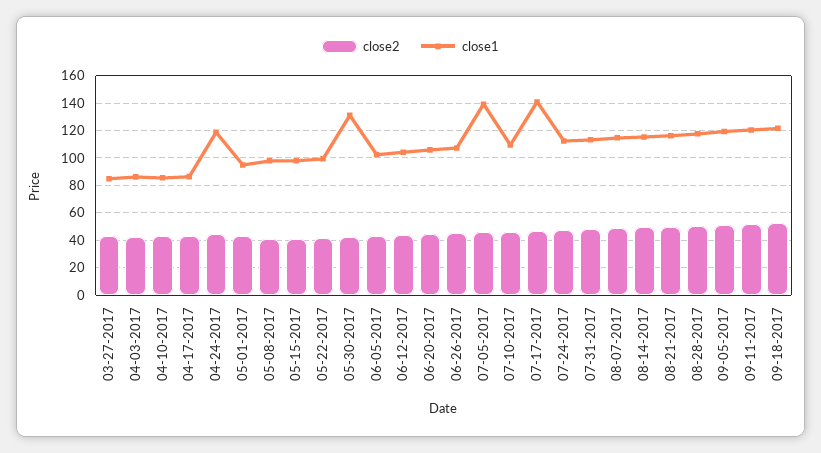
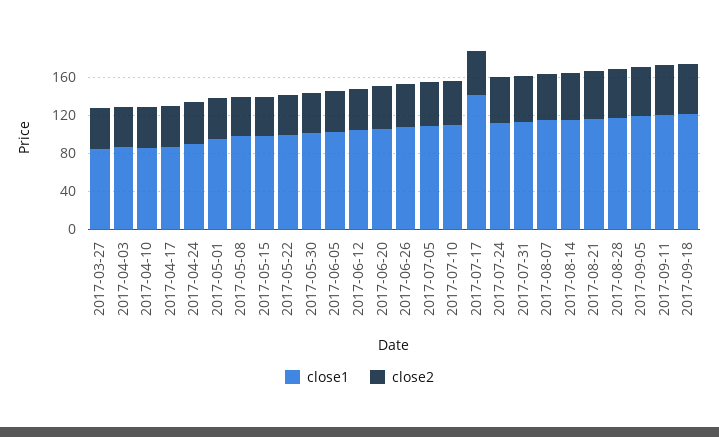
close1, 04-24-2017: 120 -> 90
close1, 05-30-2017: 130 -> 100
close1, 07-05-2017: 140 -> 110

